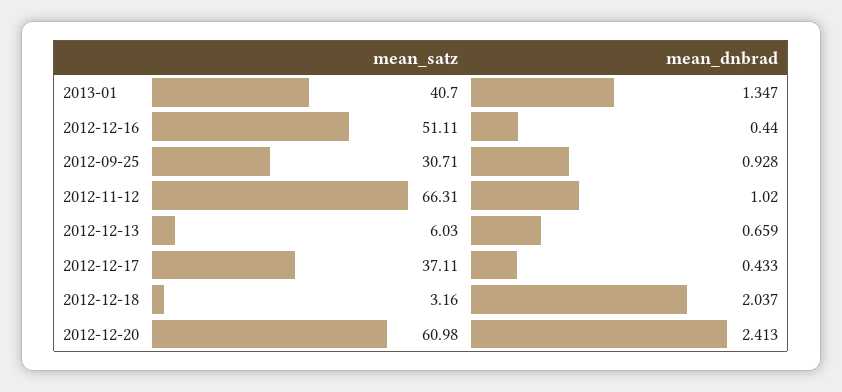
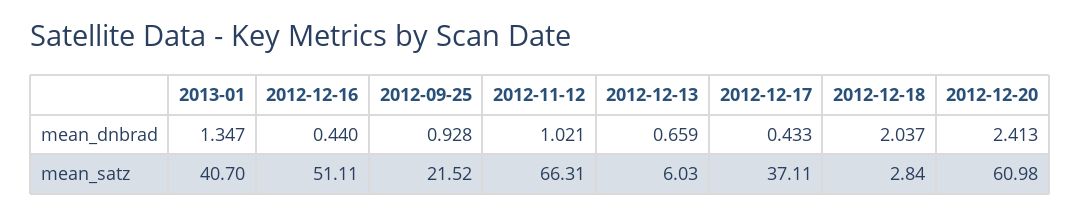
mean_satz, 2012-09-25: 30.71 -> 21.52
mean_dnbrad, 2012-11-12: 1.02 -> 1.021
mean_satz, 2012-12-18: 3.16 -> 2.84

